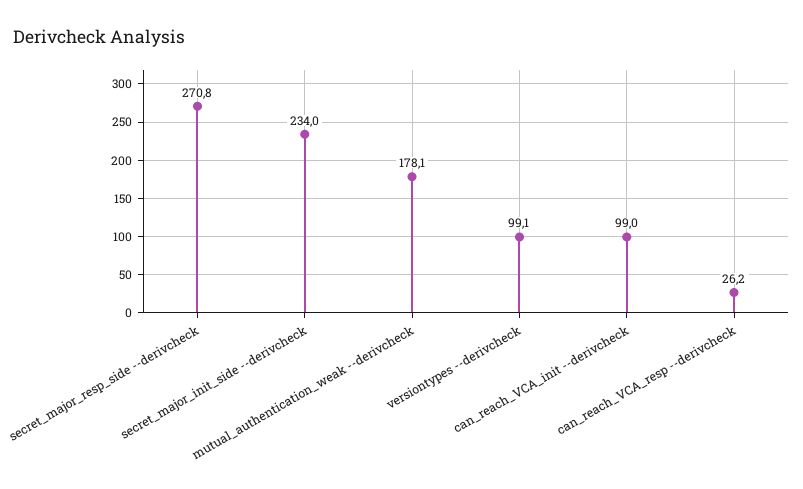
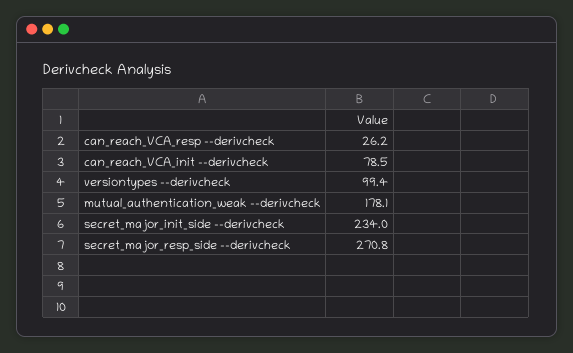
versiontypes --derivcheck: 99.1 -> 99.4
can_reach_VCA_init --derivcheck: 99 -> 78.5

